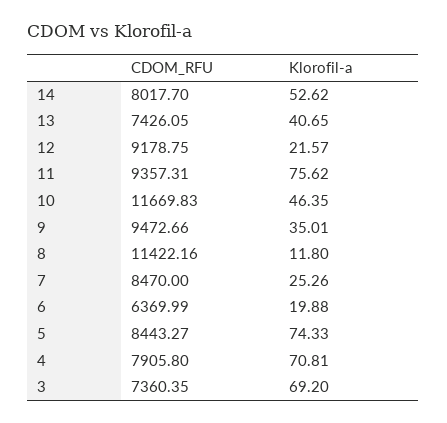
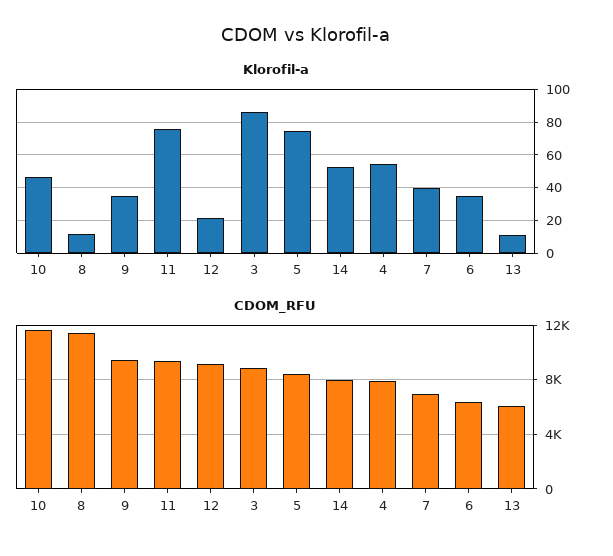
CDOM_RFU, 13: 7426.05 -> 6000
Klorofil-a, 13: 40.65 -> 10
CDOM_RFU, 7: 8470 -> 7000
Klorofil-a, 7: 25.26 -> 40
Klorofil-a, 6: 19.88 -> 35
Klorofil-a, 4: 70.81 -> 55
CDOM_RFU, 3: 7360.35 -> 9000
Klorofil-a, 3: 69.2 -> 85

